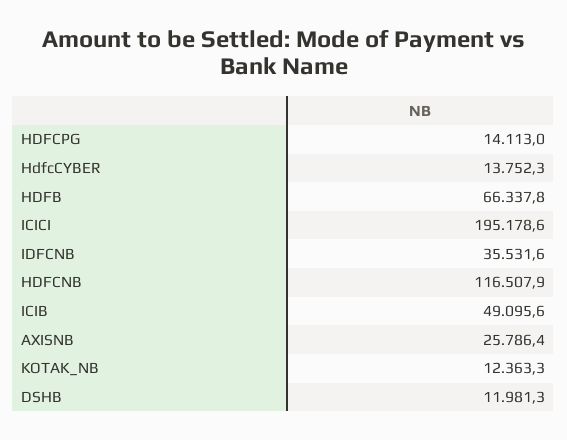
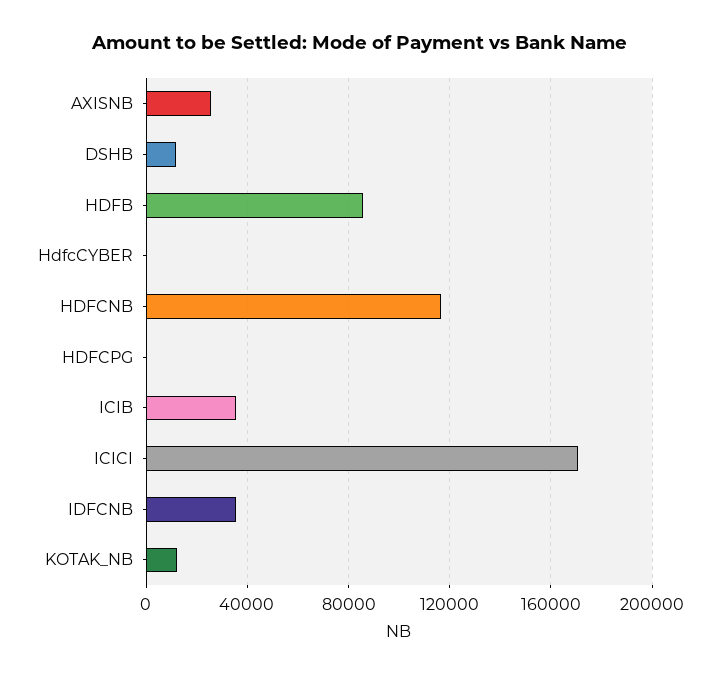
HDFCPG: 14113 -> 0
HdfcCYBER: 13752.3 -> 0
HDFB: 66337.8 -> 85000
ICICI: 195178.6 -> 170000
ICIB: 49095.6 -> 35000

